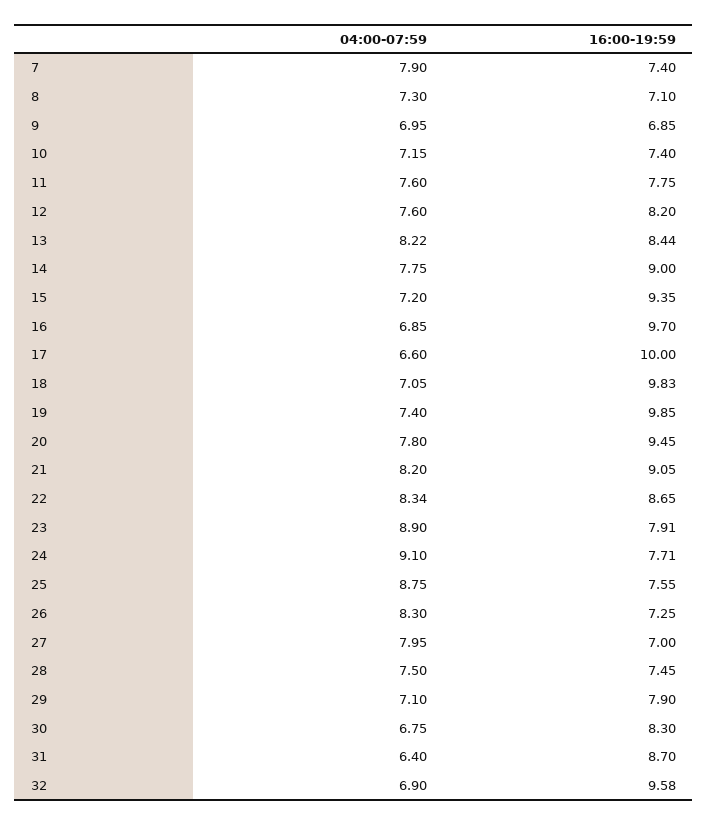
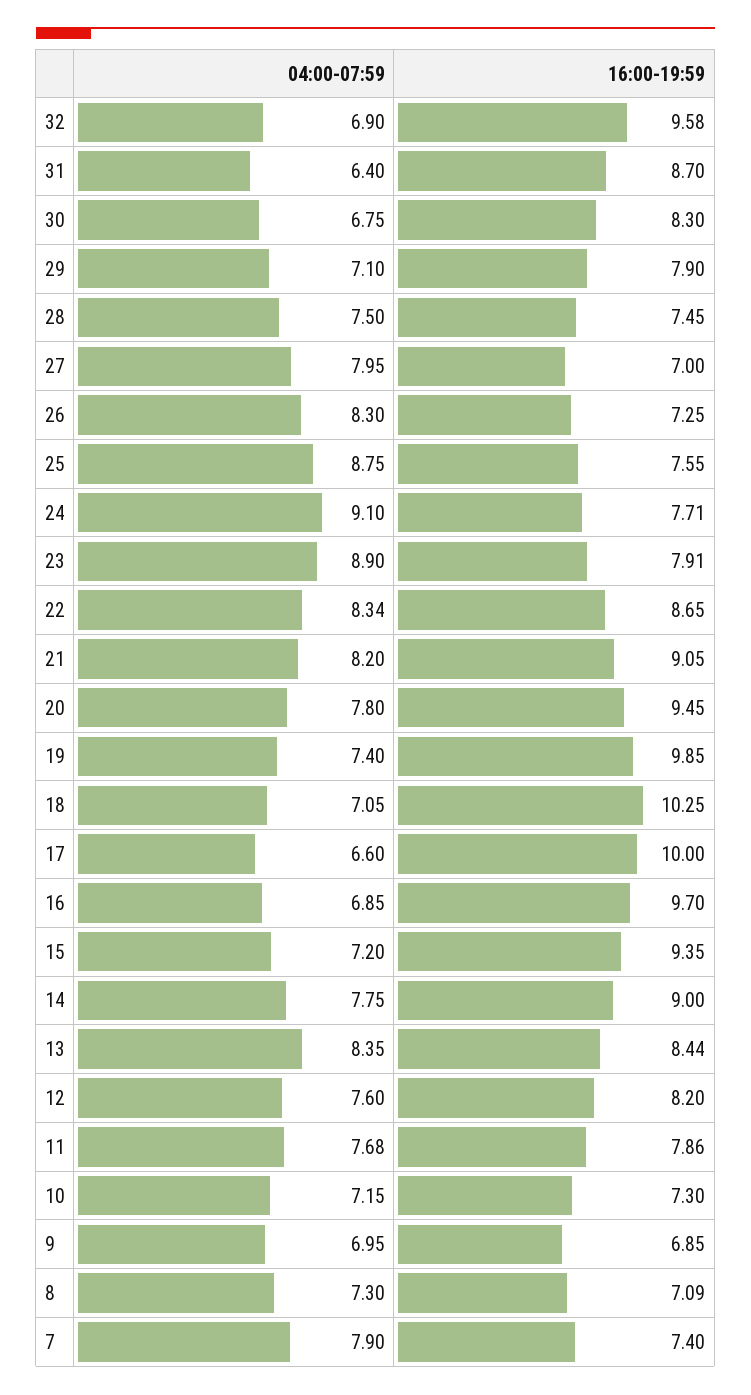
16:00-19:59, 8: 7.1 -> 7.09
16:00-19:59, 10: 7.4 -> 7.3
04:00-07:59, 11: 7.6 -> 7.68
16:00-19:59, 11: 7.75 -> 7.86
04:00-07:59, 13: 8.22 -> 8.35
16:00-19:59, 18: 9.83 -> 10.25

